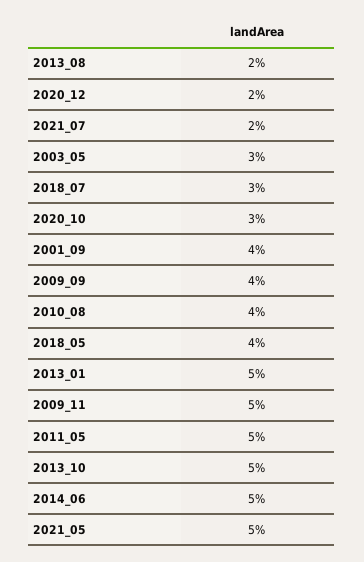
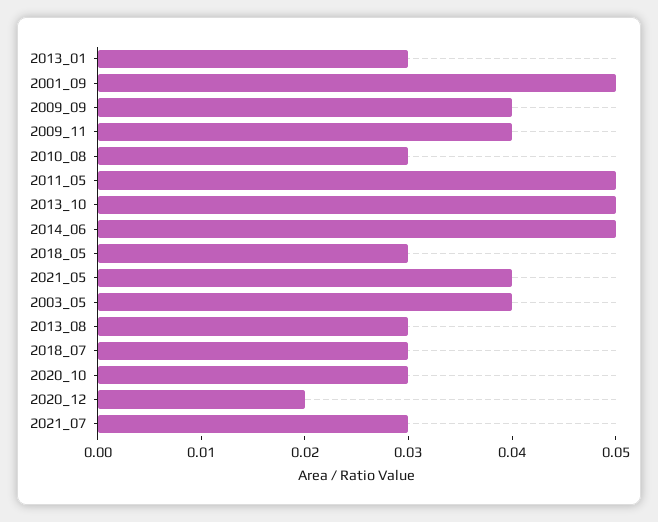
2013_08: 0.02 -> 0.03
2021_07: 0.02 -> 0.03
2003_05: 0.03 -> 0.04
2001_09: 0.04 -> 0.05
2010_08: 0.04 -> 0.03
2018_05: 0.04 -> 0.03
2013_01: 0.05 -> 0.03
2009_11: 0.05 -> 0.04
2021_05: 0.05 -> 0.04

